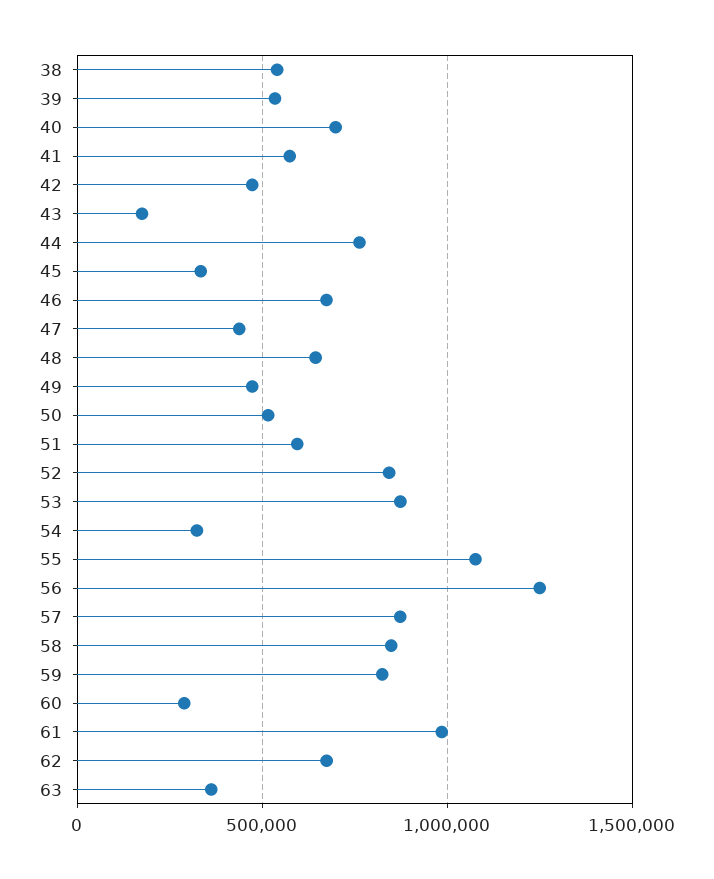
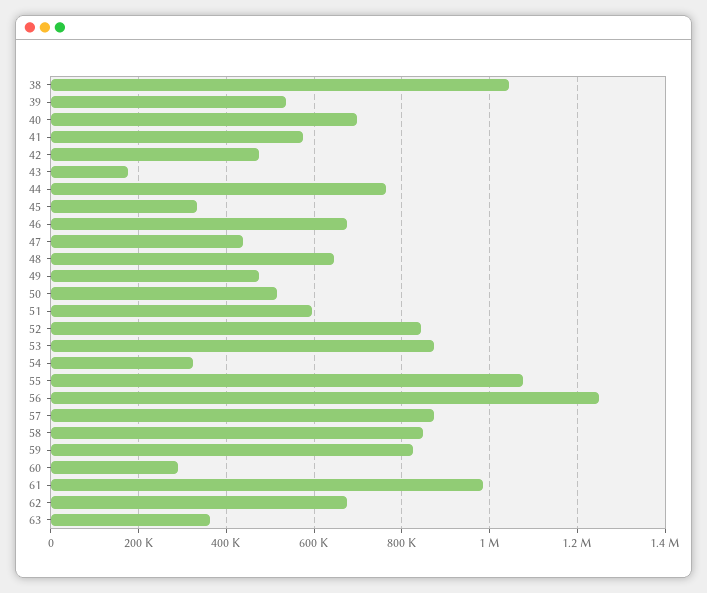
38: 550000 -> 1040000

